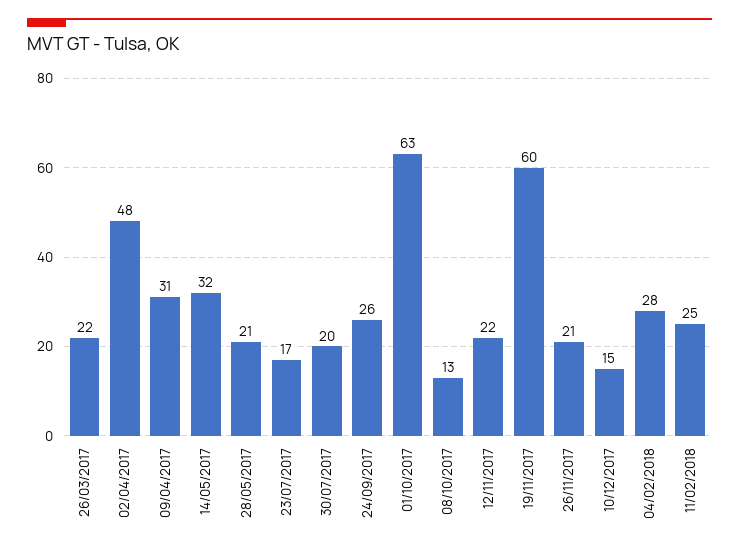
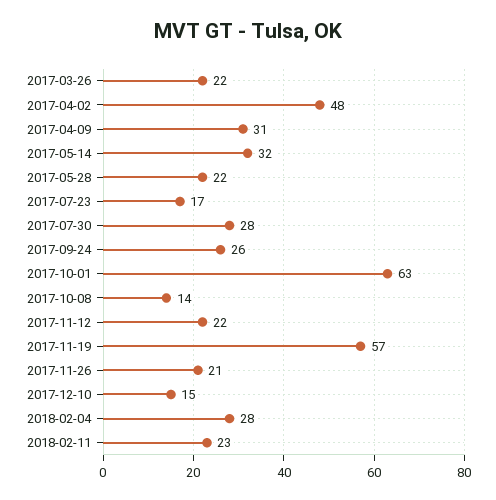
28/05/2017: 21 -> 22
30/07/2017: 20 -> 28
08/10/2017: 13 -> 14
19/11/2017: 60 -> 57
11/02/2018: 25 -> 23

